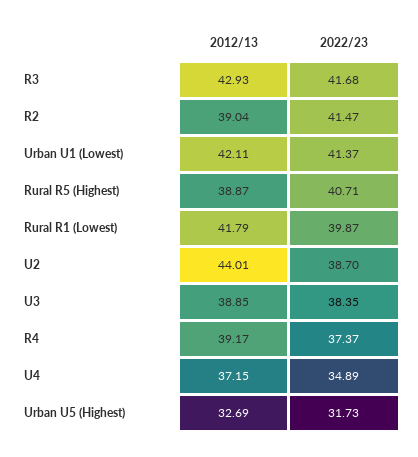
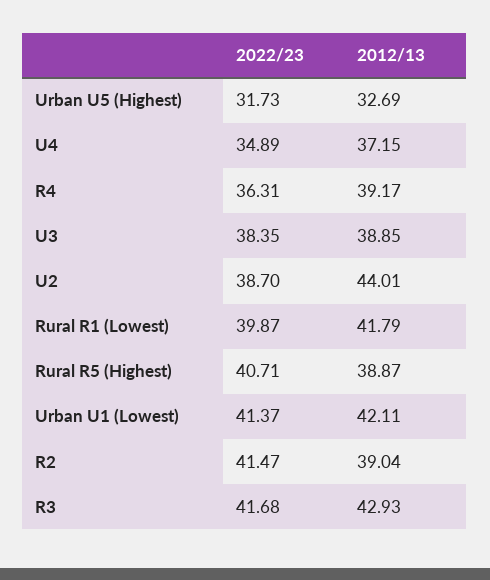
2022/23, R4: 37.37 -> 36.31

